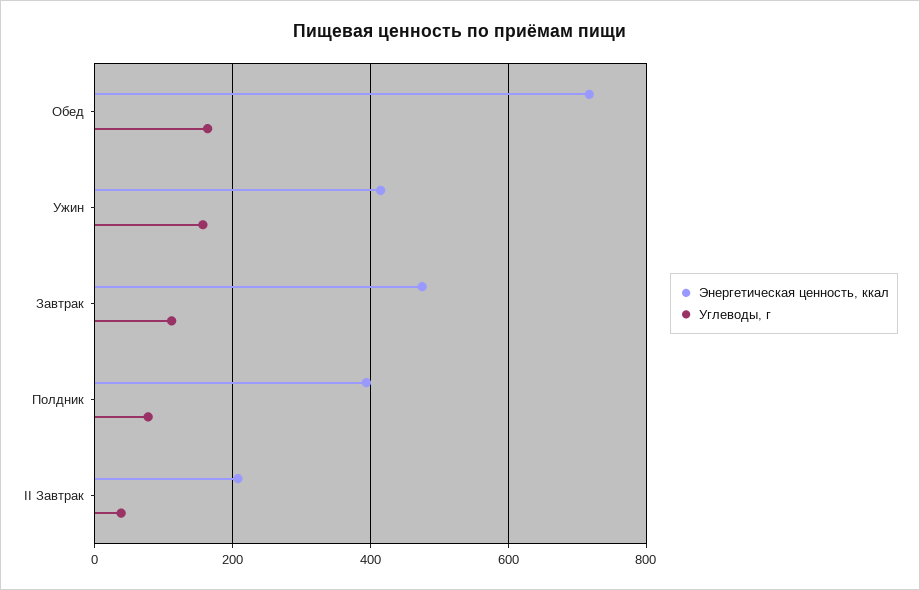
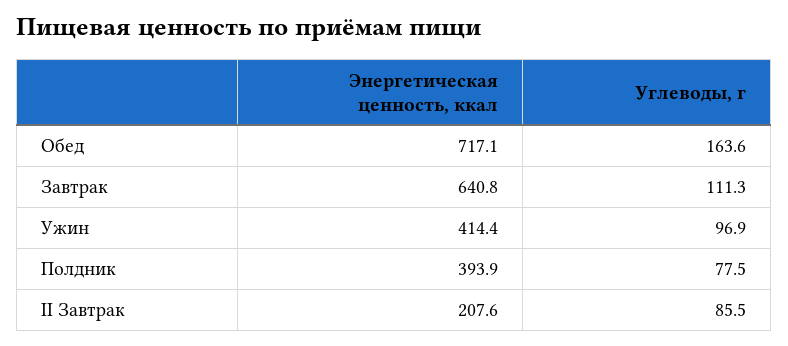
Углеводы, г, Ужин: 160 -> 96.9
Энергетическая ценность, ккал, Завтрак: 480 -> 640.8
Углеводы, г, II Завтрак: 40 -> 85.5

